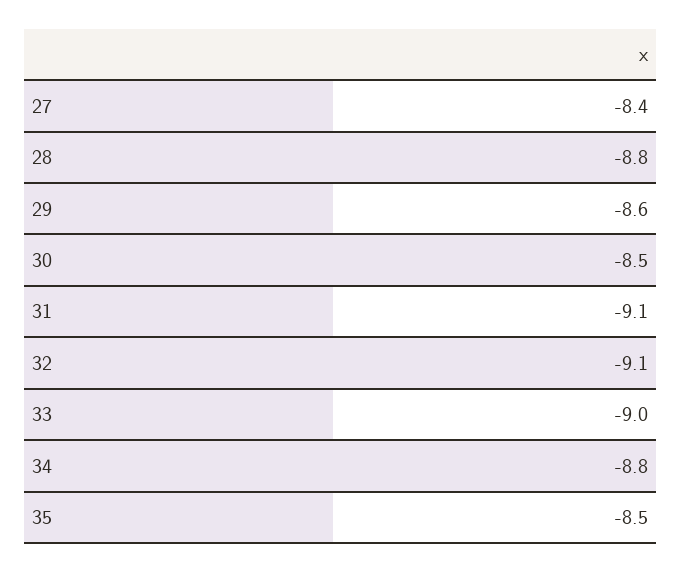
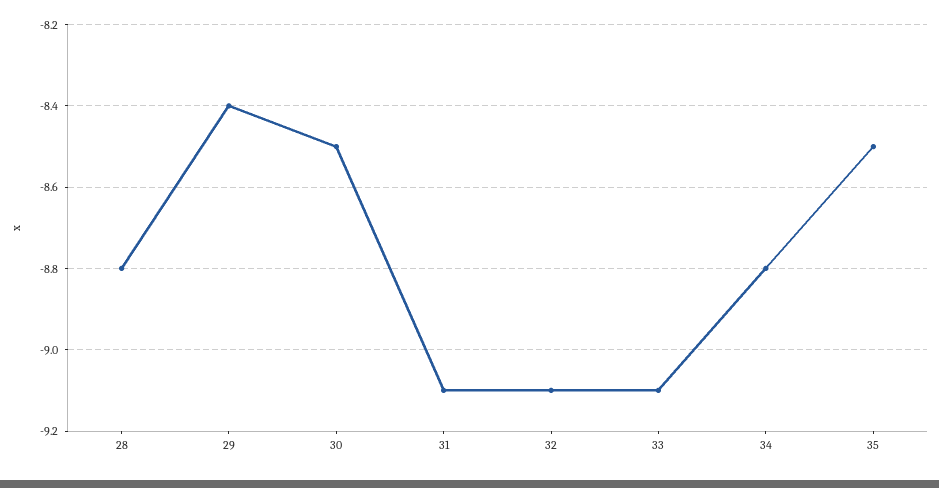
27: -8.4 -> none
29: -8.6 -> -8.4
33: -9 -> -9.1

